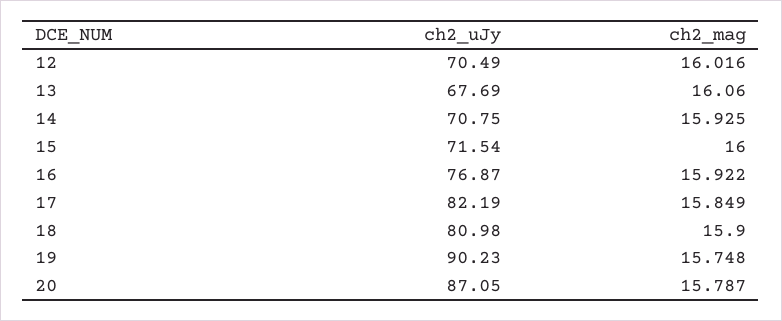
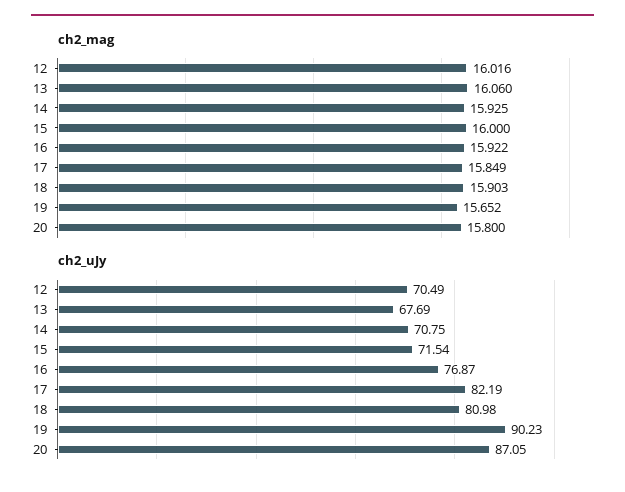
ch2_mag, 18: 15.9 -> 15.903
ch2_mag, 19: 15.748 -> 15.652
ch2_mag, 20: 15.787 -> 15.8

